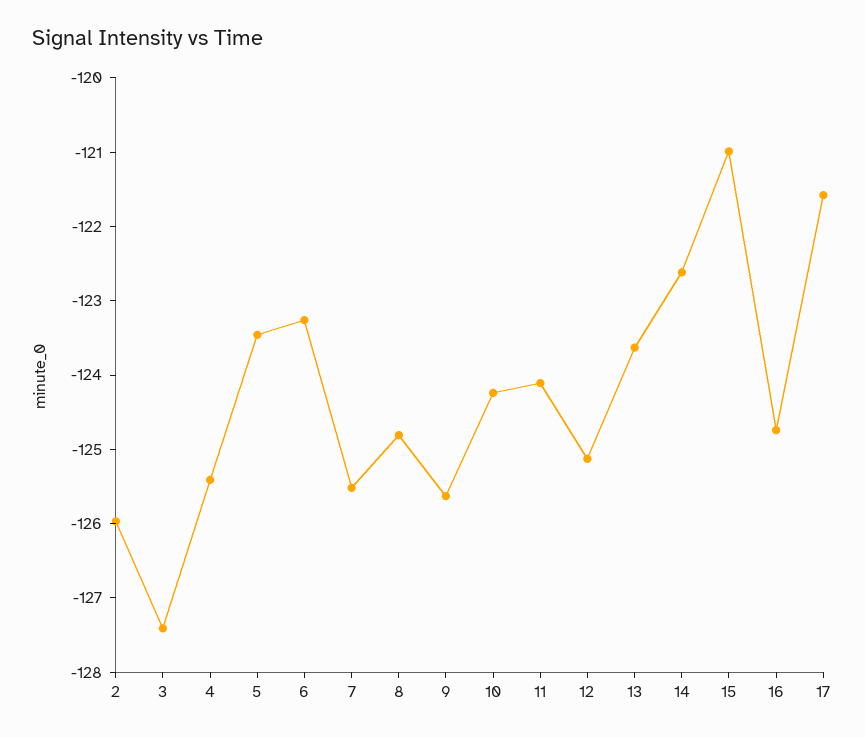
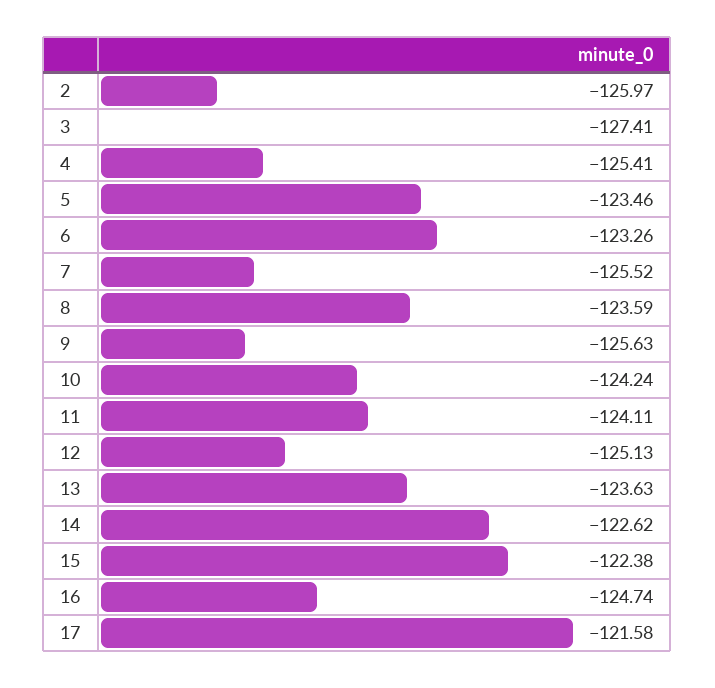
8: -124.8 -> -123.59
15: -121 -> -122.38

